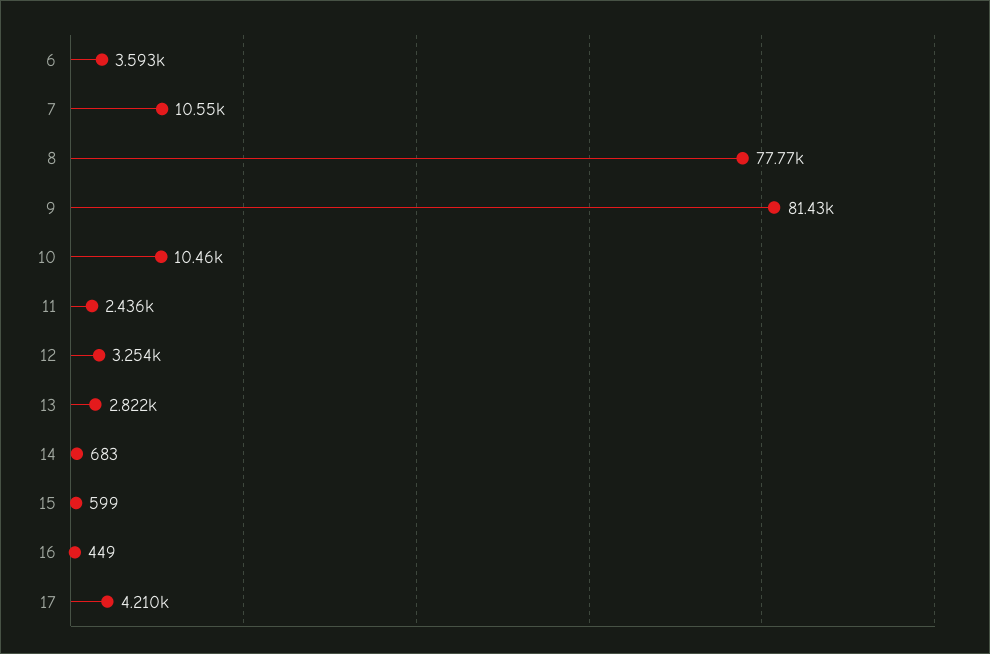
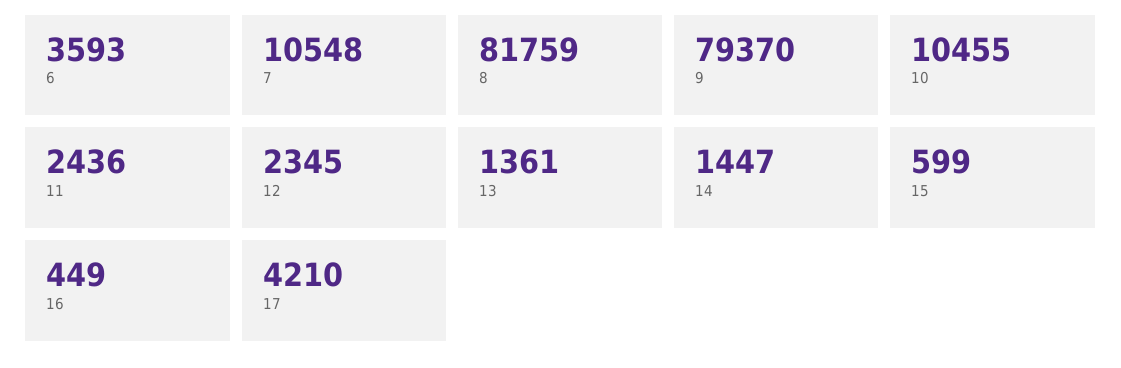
8: 77770 -> 81759
9: 81430 -> 79370
12: 3254 -> 2345
13: 2822 -> 1361
14: 683 -> 1447

